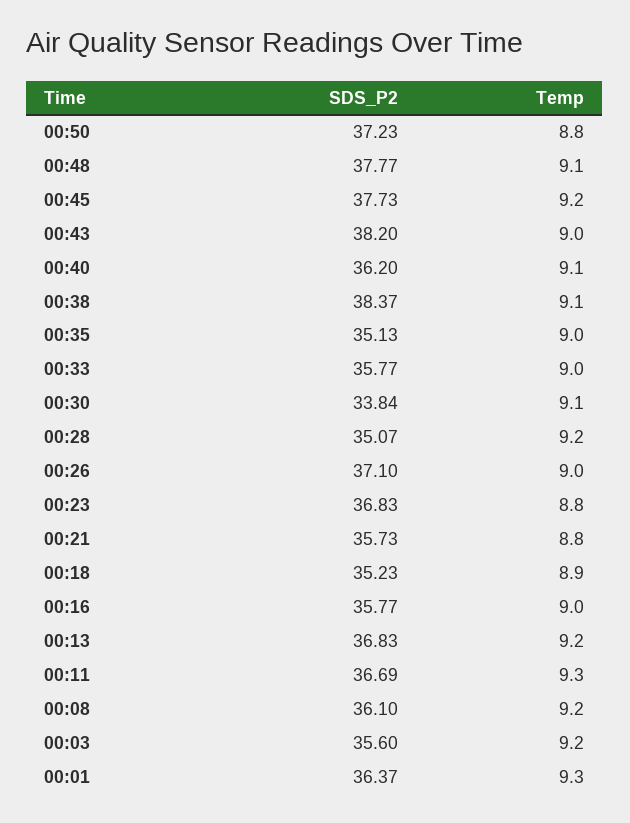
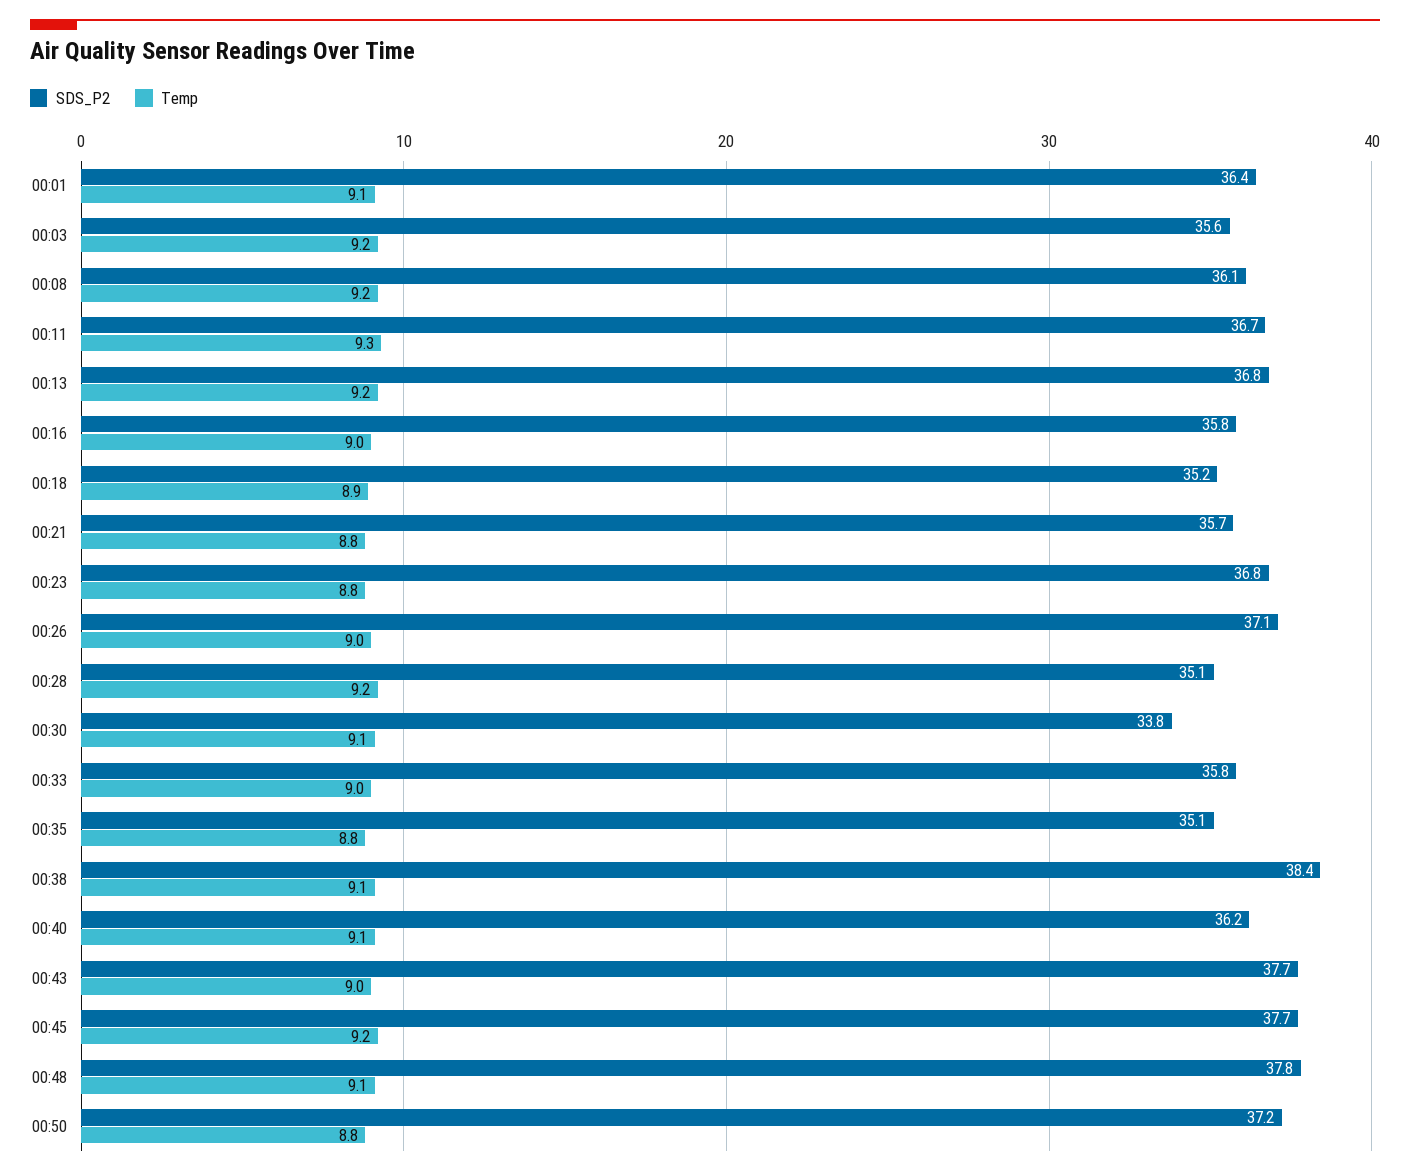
SDS_P2, 00:43: 38.2 -> 37.7
Temp, 00:35: 9 -> 8.8
Temp, 00:01: 9.3 -> 9.1

